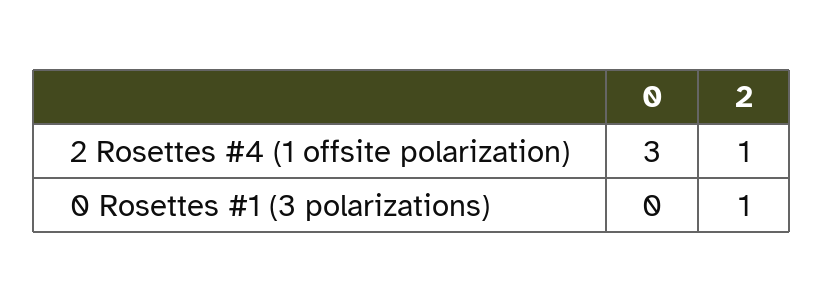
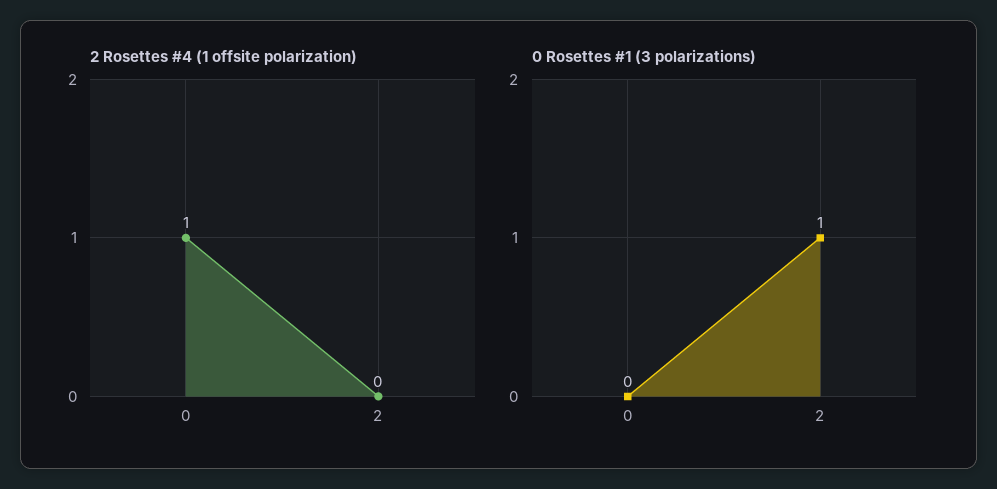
2 Rosettes #4 (1 offsite polarization), 0: 3 -> 1
2 Rosettes #4 (1 offsite polarization), 2: 1 -> 0

